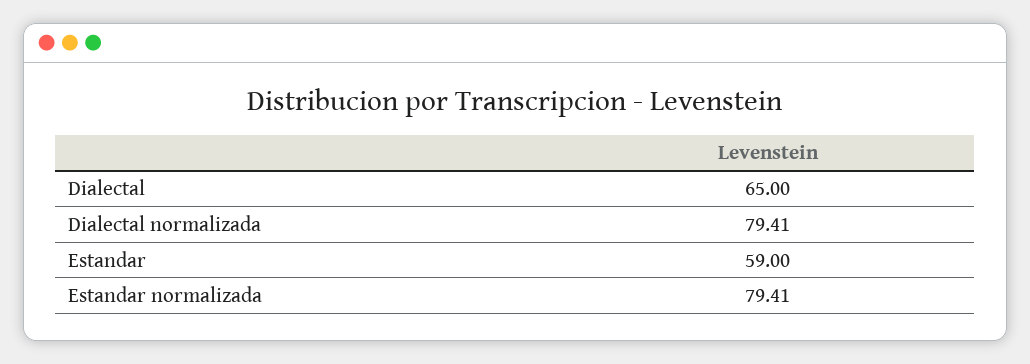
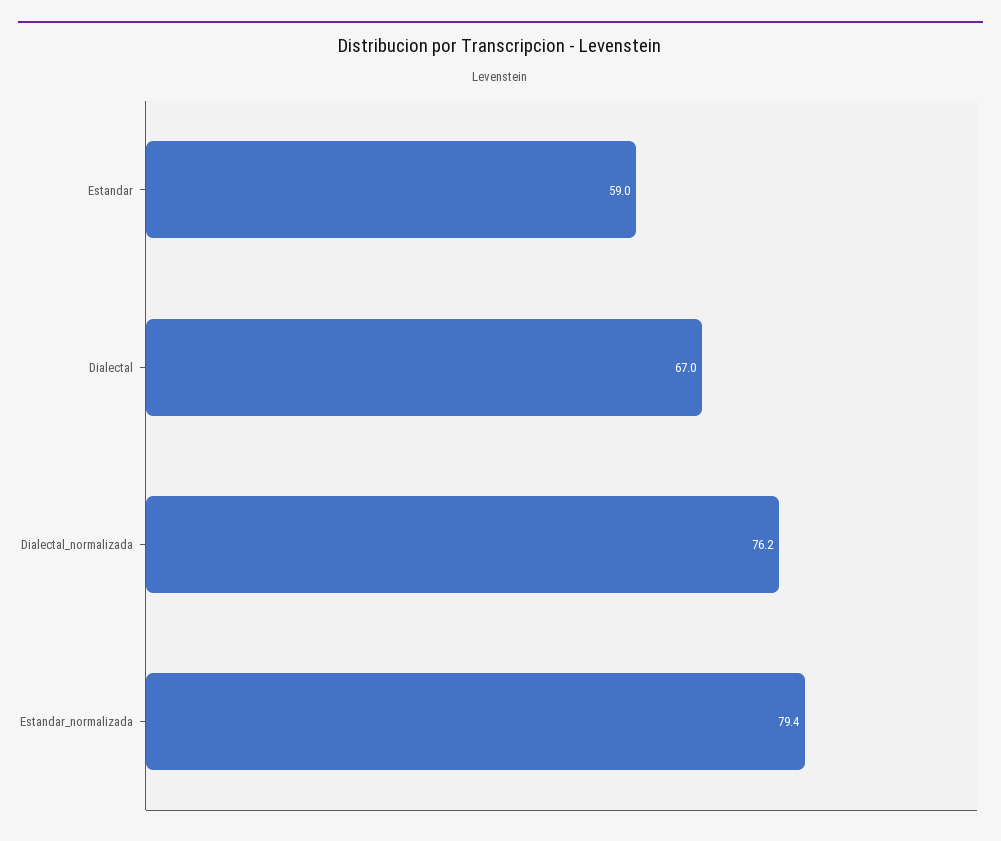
Dialectal: 65 -> 67
Dialectal normalizada: 79.41 -> 76.2

